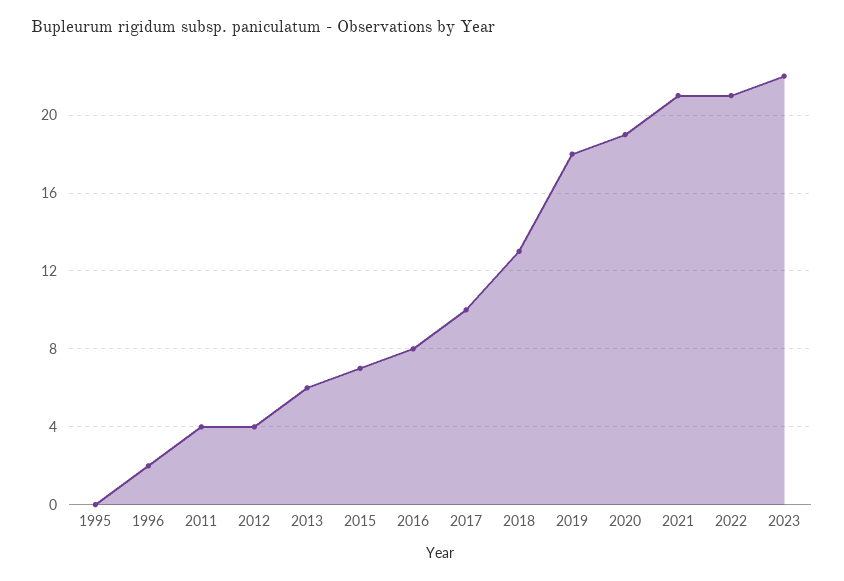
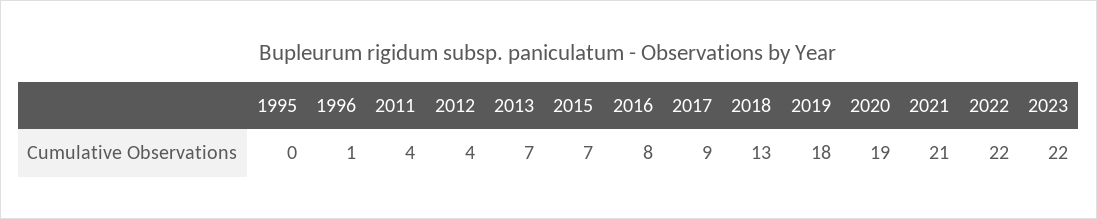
1996: 2 -> 1
2013: 6 -> 7
2017: 10 -> 9
2022: 21 -> 22

